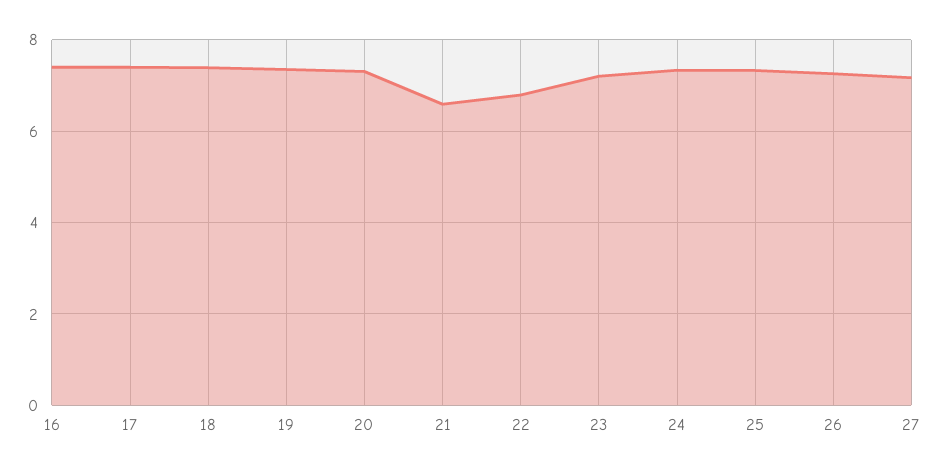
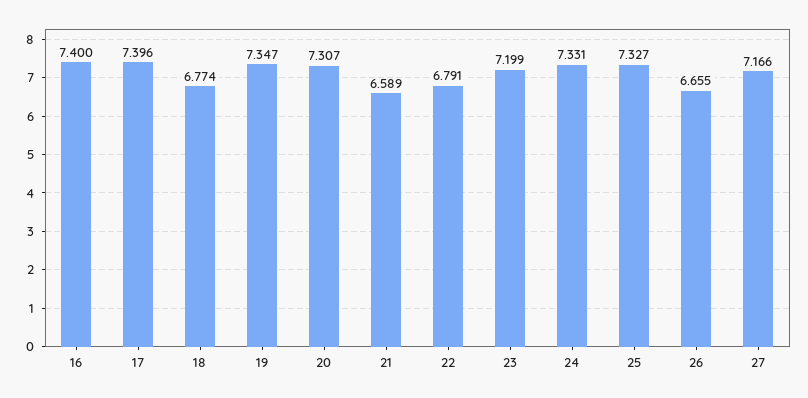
18: 7.4 -> 6.774
26: 7.2 -> 6.655

